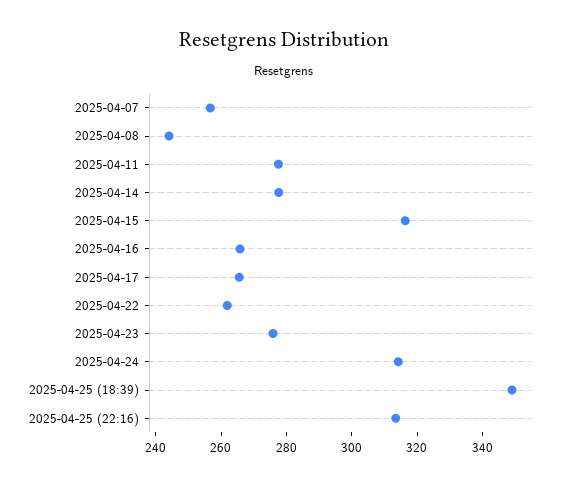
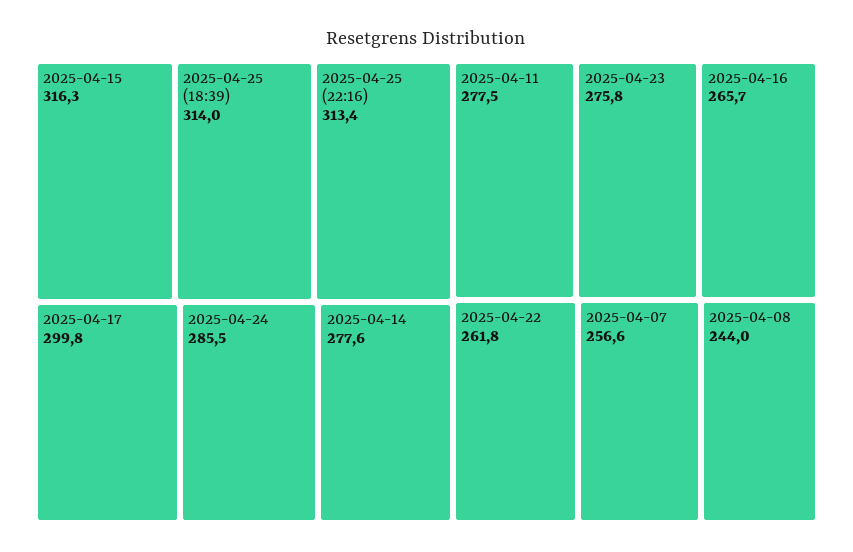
2025-04-17: 265 -> 299.8
2025-04-24: 315 -> 285.5
2025-04-25 (18:39): 350 -> 314

